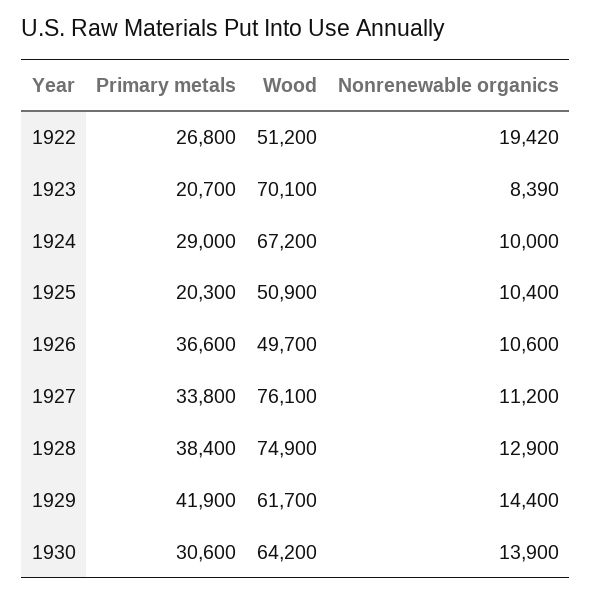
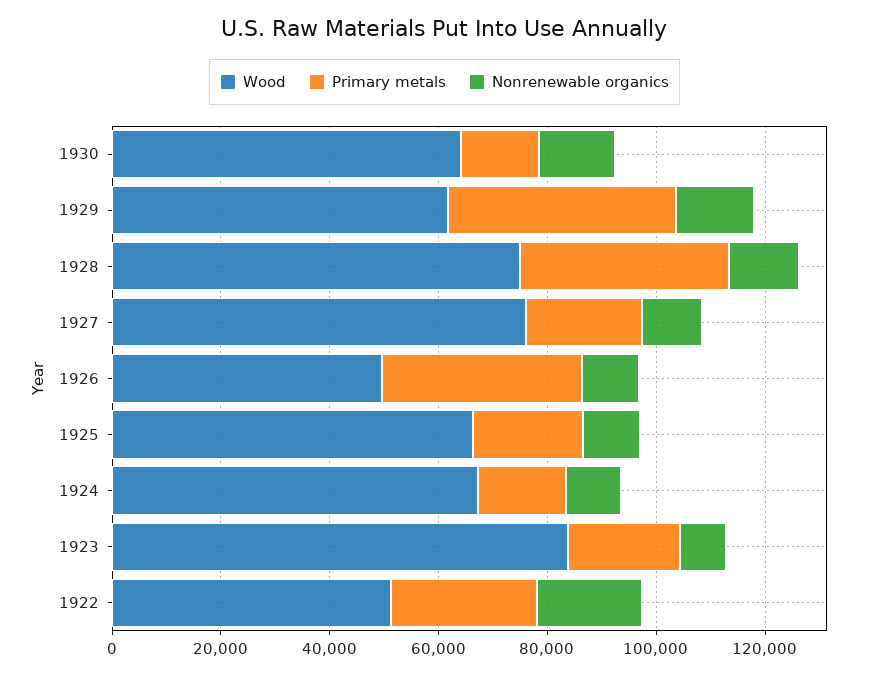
Wood, 1923: 70100 -> 85000
Primary metals, 1924: 29000 -> 15000
Wood, 1925: 50900 -> 65000
Primary metals, 1927: 33800 -> 20000
Primary metals, 1930: 30600 -> 15000

